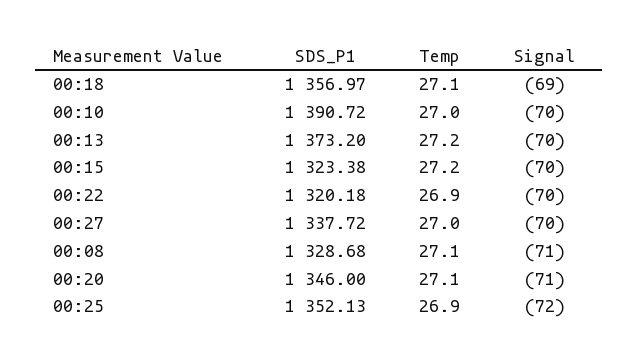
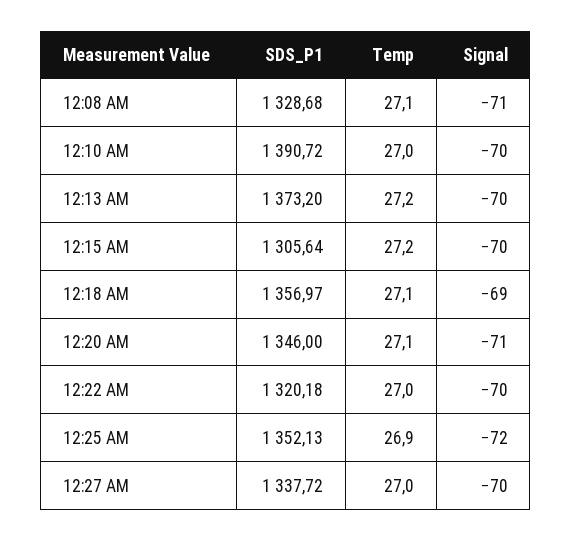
SDS_P1, 00:15: 1323.38 -> 1305.64
Temp, 00:22: 26.9 -> 27

